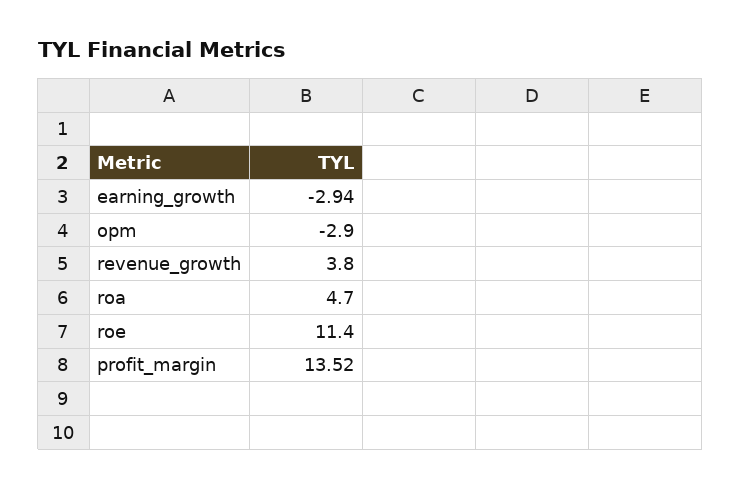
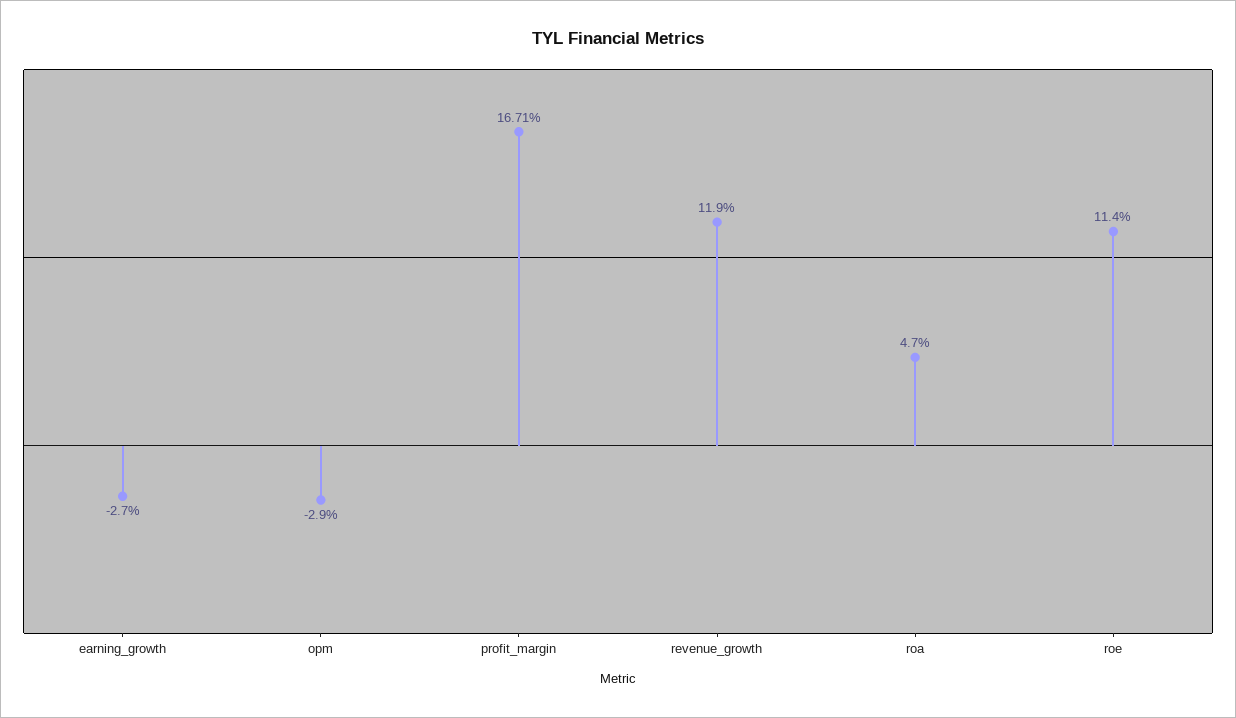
earning_growth: -2.94 -> -2.7
revenue_growth: 3.8 -> 11.9
profit_margin: 13.52 -> 16.71

